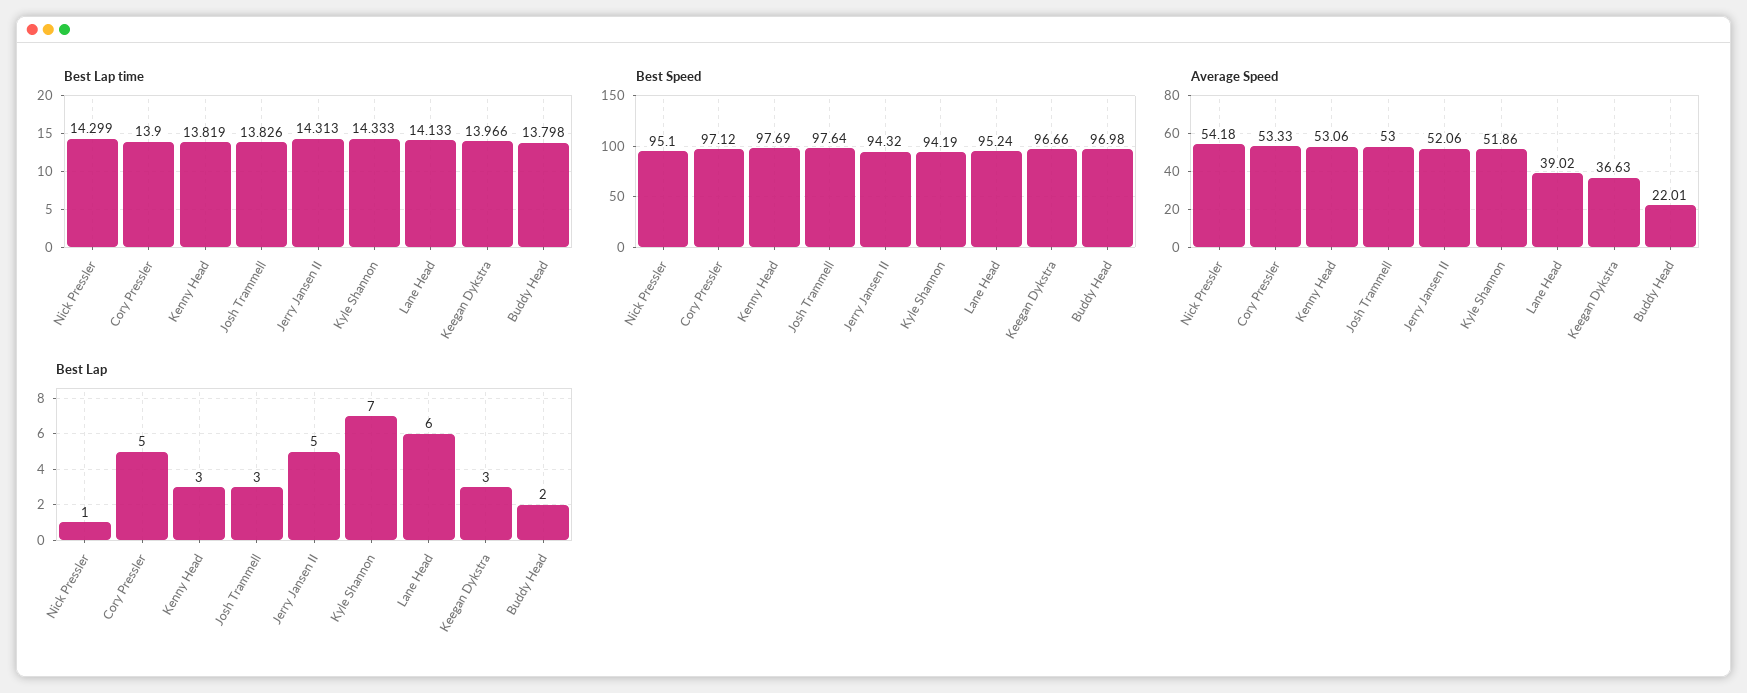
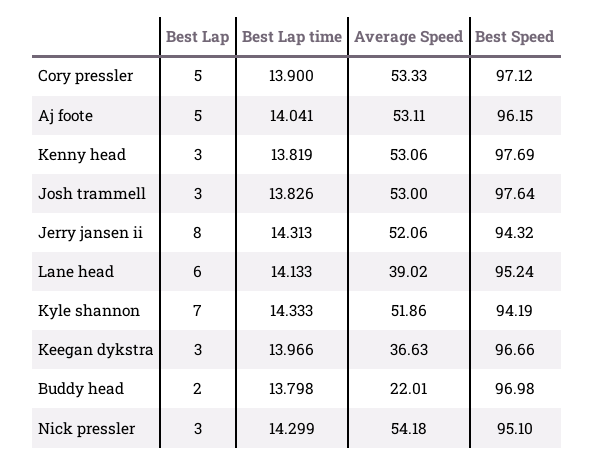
Best Lap, Nick Pressler: 1 -> 3
Best Lap, Jerry Jansen II: 5 -> 8
Best Lap, Aj foote: none -> 5
Best Lap time, Aj foote: none -> 14.041
Average Speed, Aj foote: none -> 53.11
Best Speed, Aj foote: none -> 96.15

